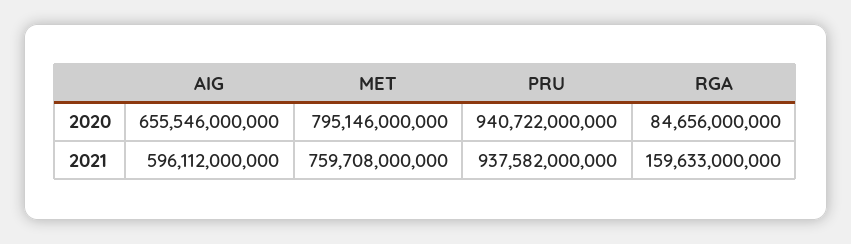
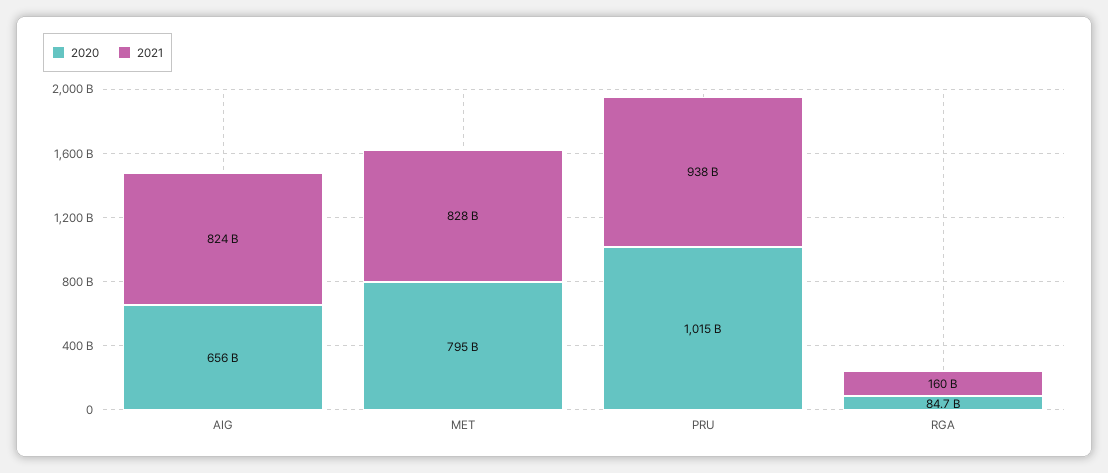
2020, PRU: 940722000000 -> 1015000000000
2021, AIG: 596112000000 -> 824000000000
2021, MET: 759708000000 -> 828000000000

